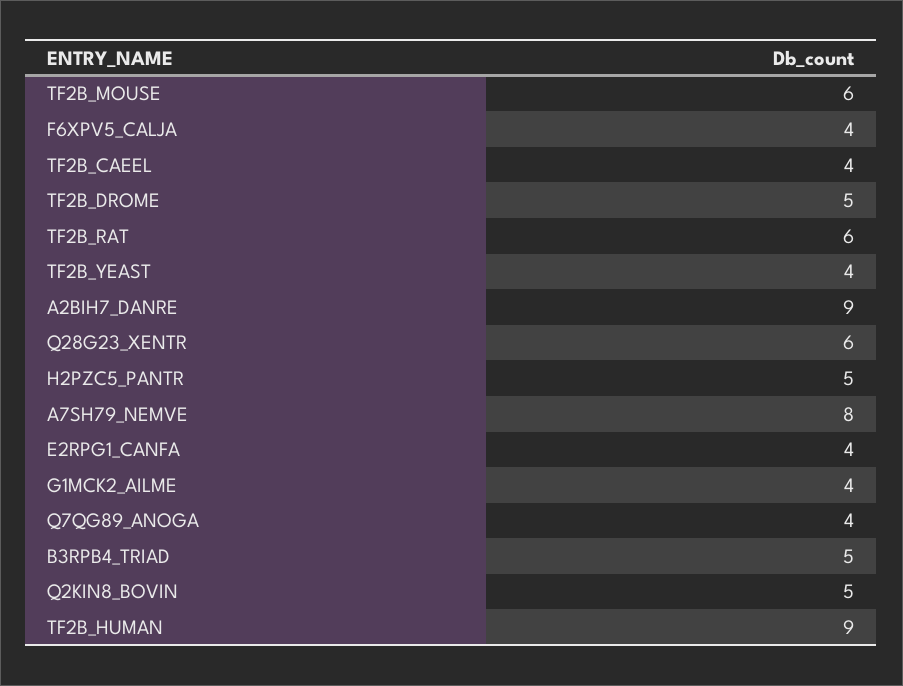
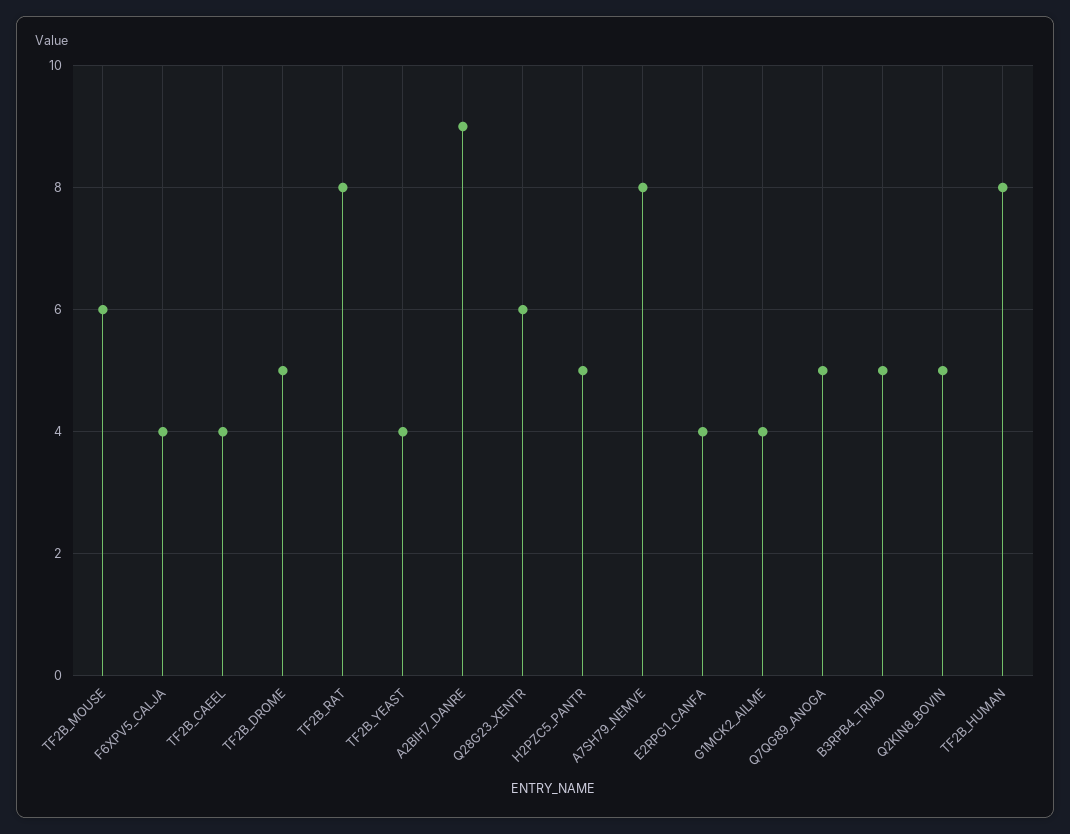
TF2B_RAT: 6 -> 8
Q7QG89_ANOGA: 4 -> 5
TF2B_HUMAN: 9 -> 8

